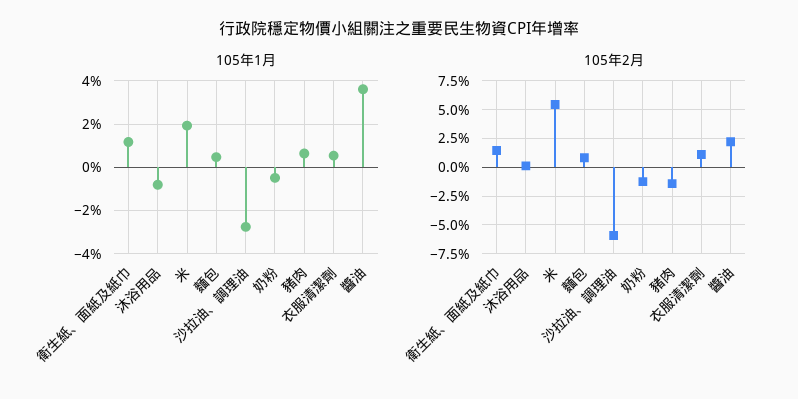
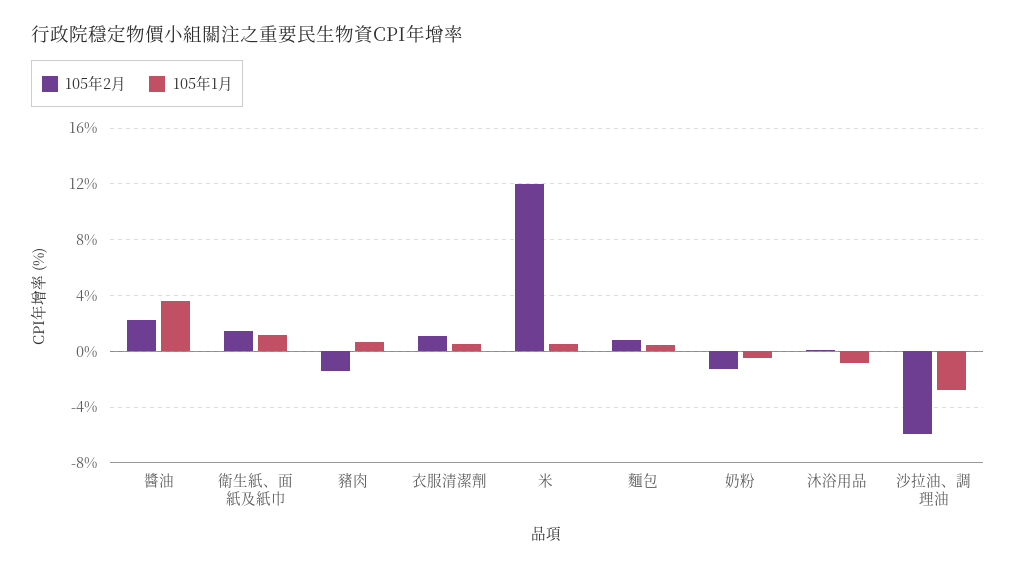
105年1月, 米: 2 -> 0.5
105年2月, 米: 5 -> 12

